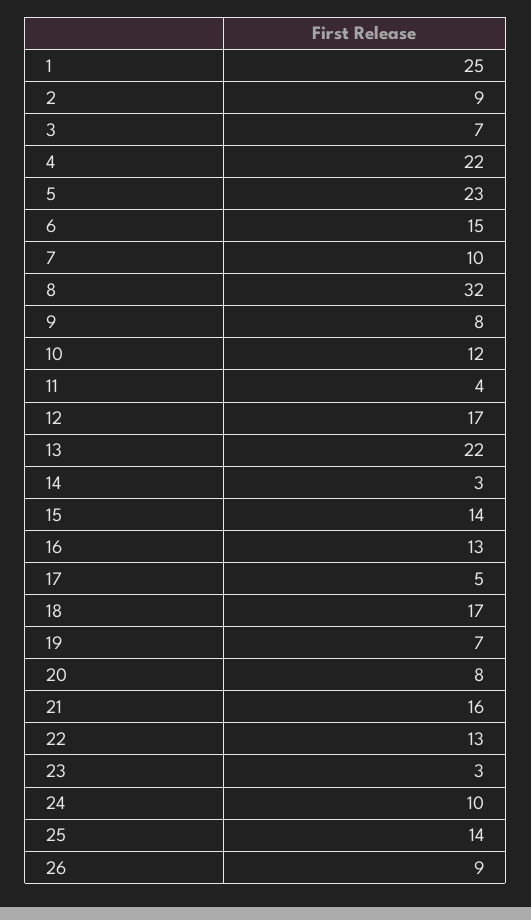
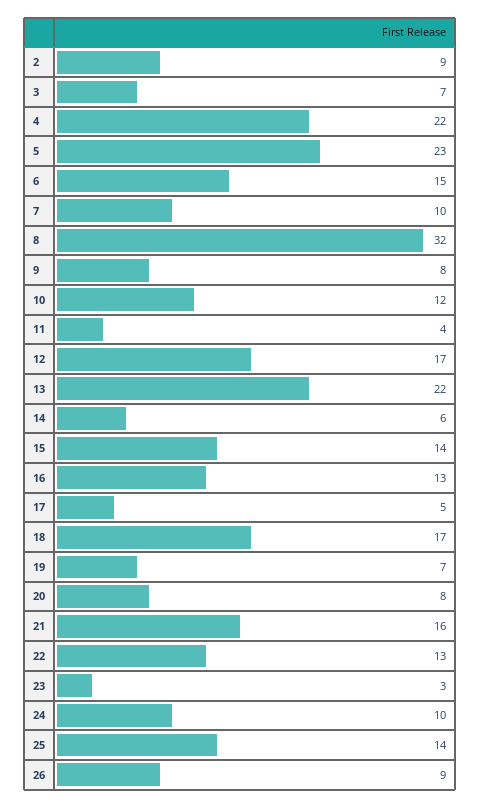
1: 25 -> none
14: 3 -> 6

